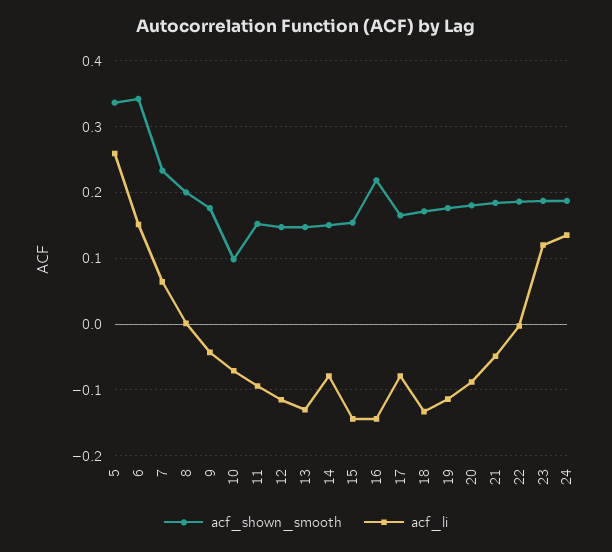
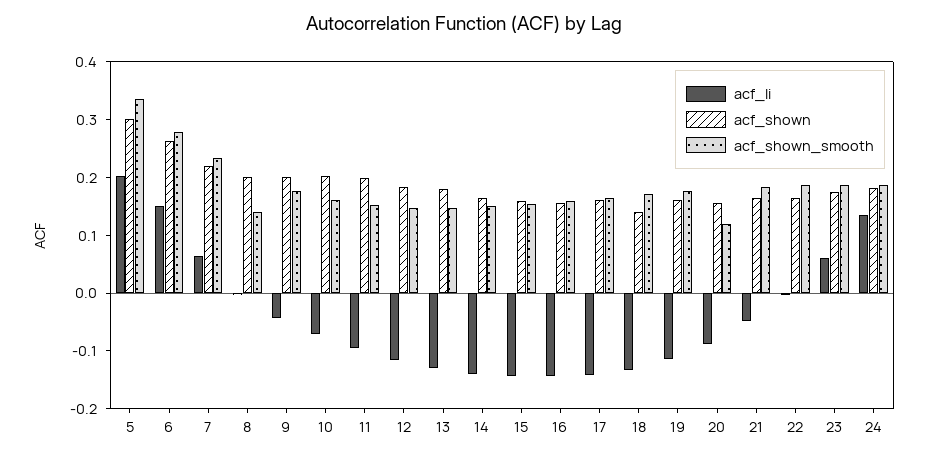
acf_li, 5: 0.26 -> 0.2
acf_shown_smooth, 6: 0.34 -> 0.28
acf_shown_smooth, 8: 0.2 -> 0.14
acf_shown_smooth, 10: 0.1 -> 0.16
acf_li, 14: -0.08 -> -0.14
acf_shown_smooth, 16: 0.22 -> 0.16
acf_li, 17: -0.08 -> -0.14
acf_shown_smooth, 20: 0.18 -> 0.12
acf_li, 23: 0.12 -> 0.06
acf_shown, 5: none -> 0.3
acf_shown, 6: none -> 0.26
acf_shown, 7: none -> 0.22
acf_shown, 8: none -> 0.2
acf_shown, 9: none -> 0.2
acf_shown, 10: none -> 0.2
acf_shown, 11: none -> 0.2
acf_shown, 12: none -> 0.18
acf_shown, 13: none -> 0.18
acf_shown, 14: none -> 0.16
acf_shown, 15: none -> 0.16
acf_shown, 16: none -> 0.16
acf_shown, 17: none -> 0.16
acf_shown, 18: none -> 0.14
acf_shown, 19: none -> 0.16
acf_shown, 20: none -> 0.16
acf_shown, 21: none -> 0.16
acf_shown, 22: none -> 0.16
acf_shown, 23: none -> 0.18
acf_shown, 24: none -> 0.18

